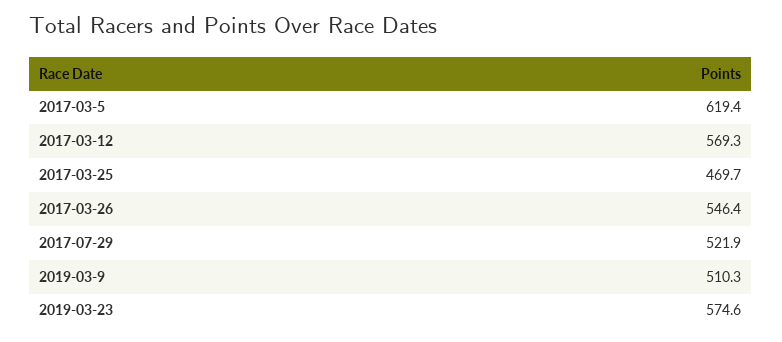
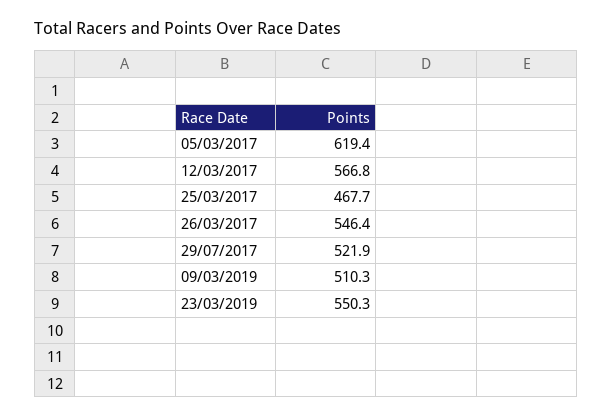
2017-03-12: 569.3 -> 566.8
2017-03-25: 469.7 -> 467.7
2019-03-23: 574.6 -> 550.3

